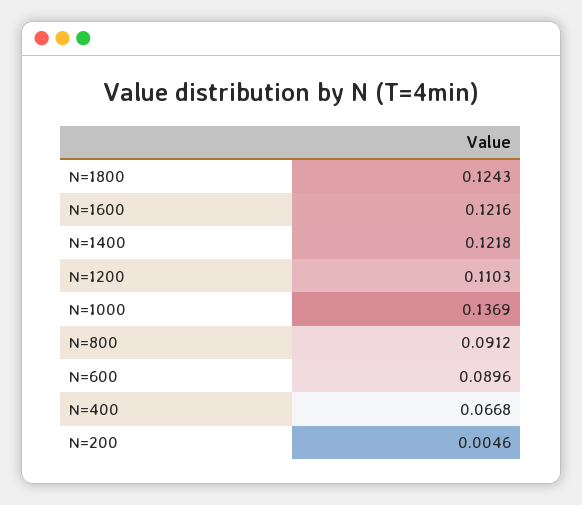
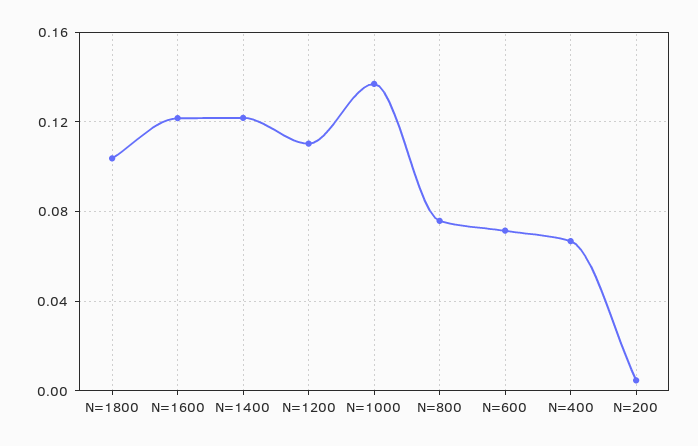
N=1800: 0.1243 -> 0.105
N=800: 0.0912 -> 0.075
N=600: 0.0896 -> 0.07

